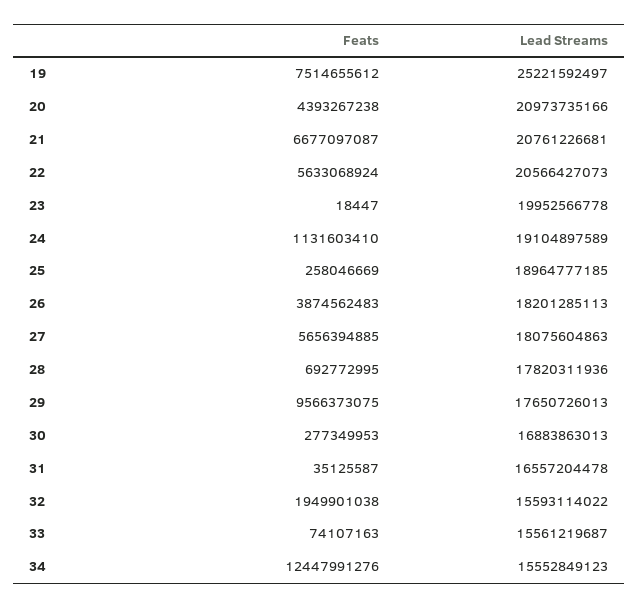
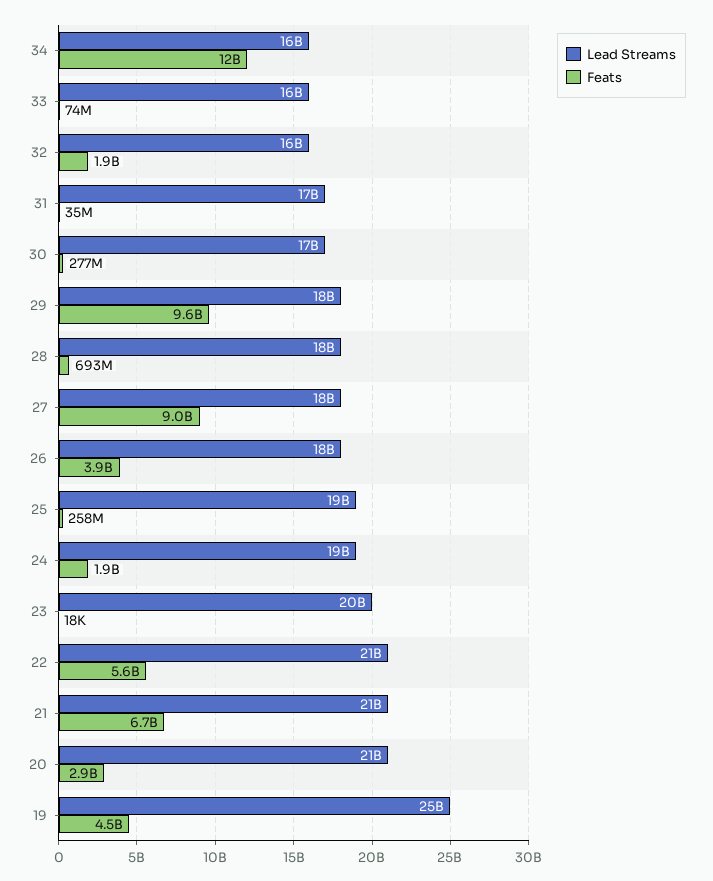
Feats, 19: 7514655612 -> 4500000000
Feats, 20: 4393267238 -> 2900000000
Feats, 24: 1131603410 -> 1900000000
Feats, 27: 5656394885 -> 9000000000

